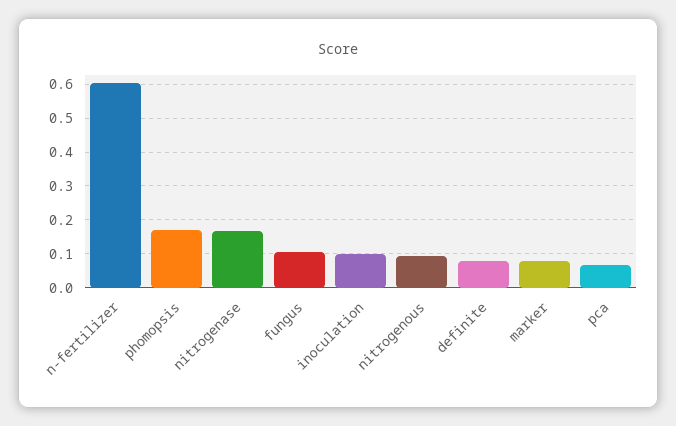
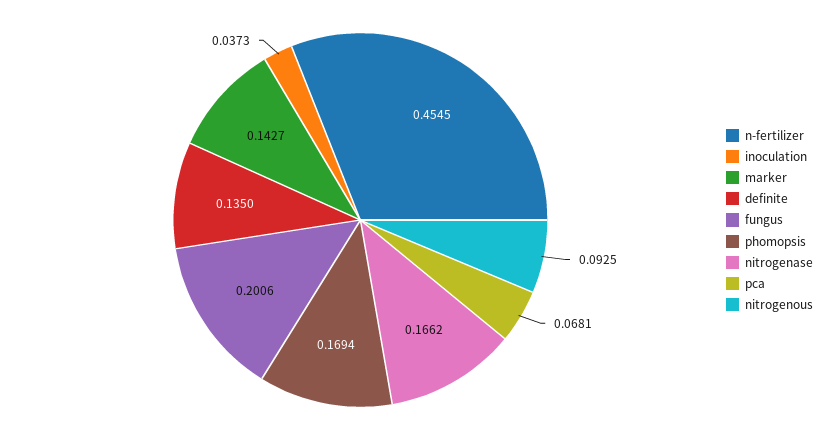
n-fertilizer: 0.6 -> 0.4545
fungus: 0.1 -> 0.2006
inoculation: 0.1 -> 0.0373
definite: 0.08 -> 0.135
marker: 0.08 -> 0.1427

